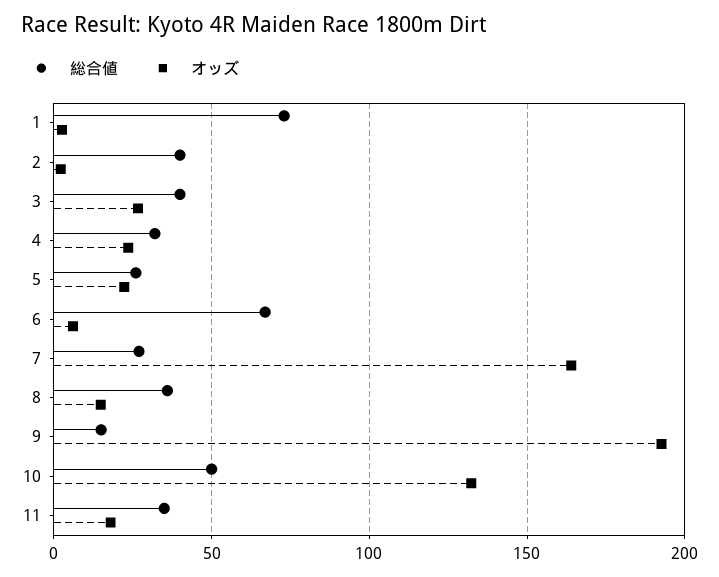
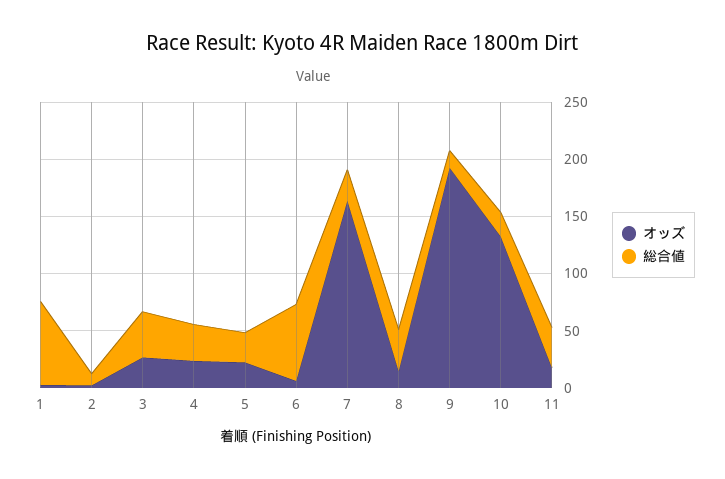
総合値, 2: 40 -> 10
総合値, 10: 50 -> 20

